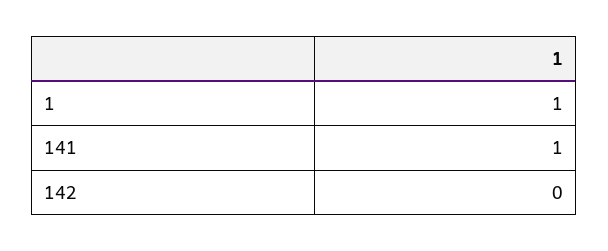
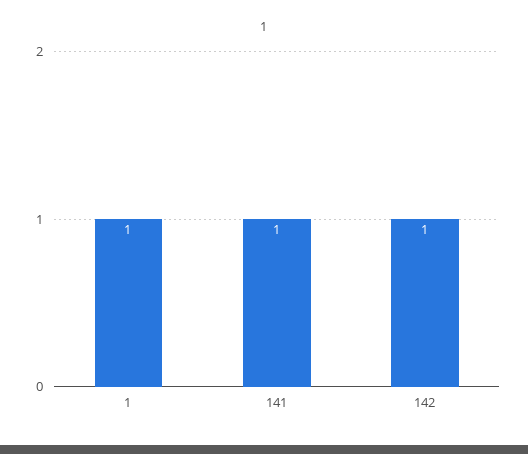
142: 0 -> 1

